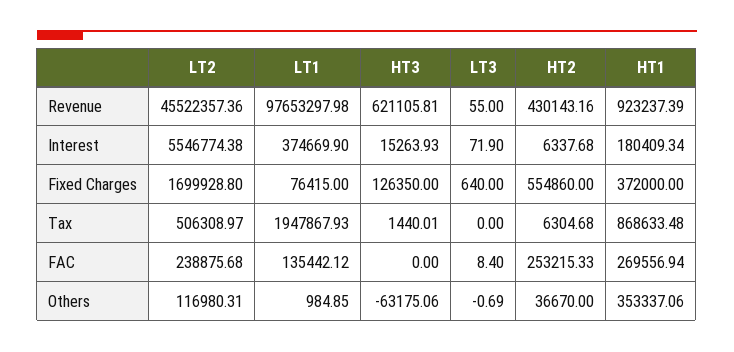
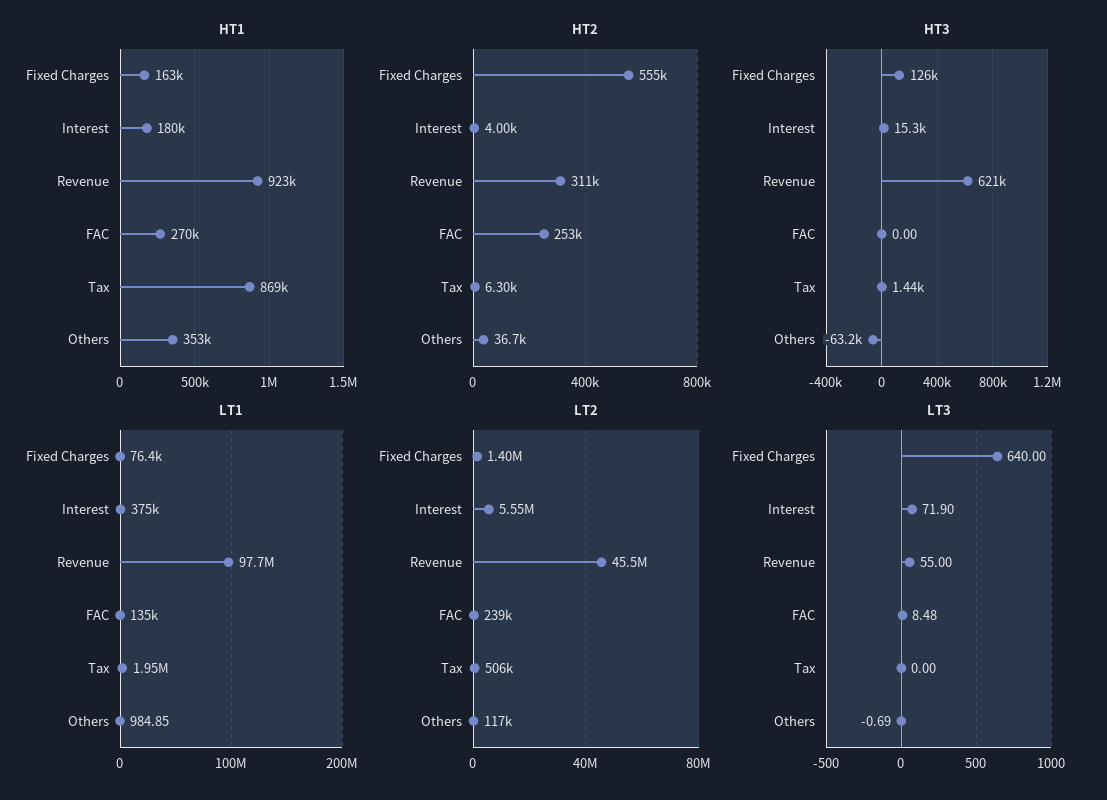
HT2, Revenue: 430143.16 -> 311000
HT2, Interest: 6337.68 -> 4000
LT2, Fixed Charges: 1699928.8 -> 1400000
HT1, Fixed Charges: 372000 -> 163000
LT3, FAC: 8.4 -> 8.48

